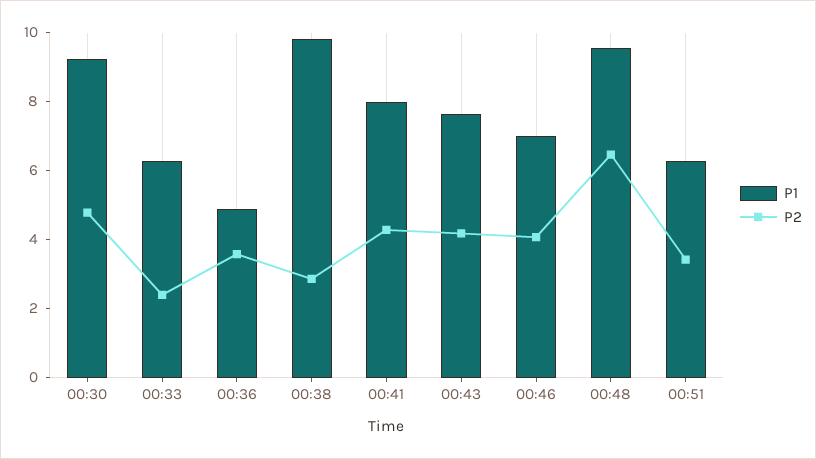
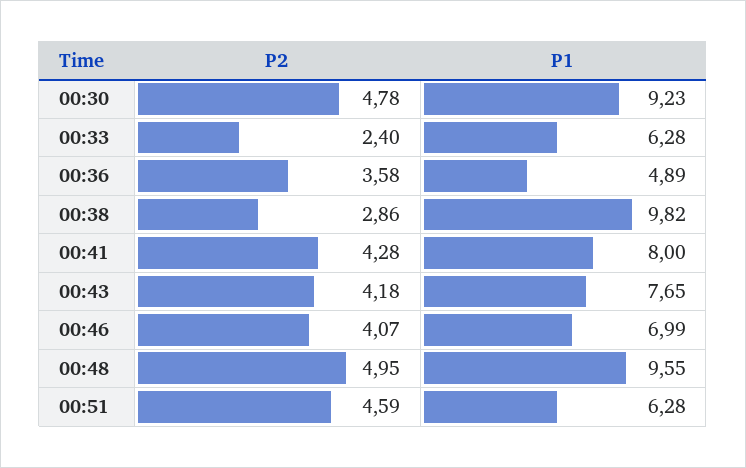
P2, 00:48: 6.5 -> 4.95
P2, 00:51: 3.5 -> 4.59

